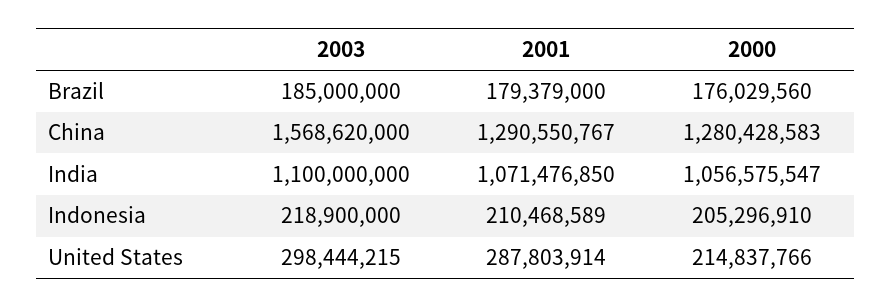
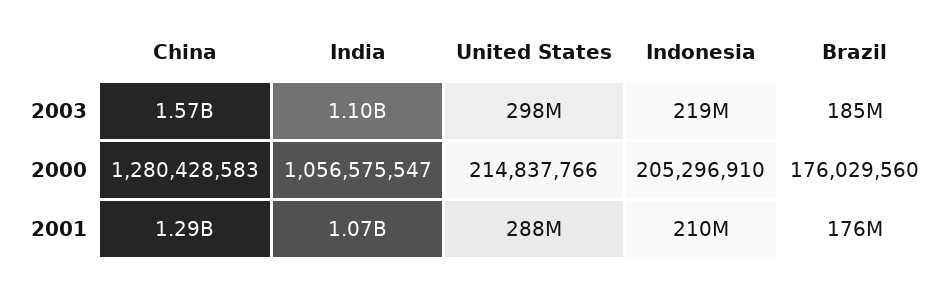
2001, Brazil: 179379000 -> 176000000

